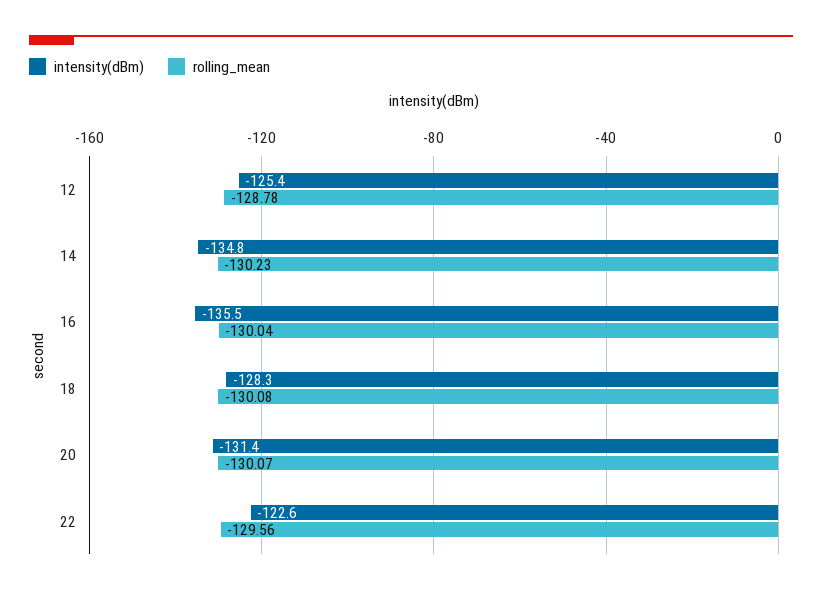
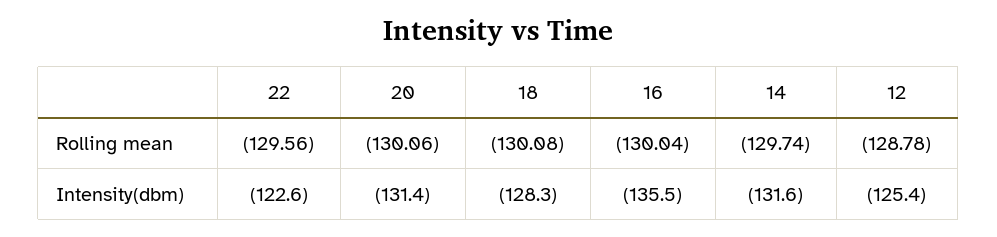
intensity(dBm), 14: -134.8 -> -131.6
rolling_mean, 14: -130.23 -> -129.74
rolling_mean, 20: -130.07 -> -130.06

